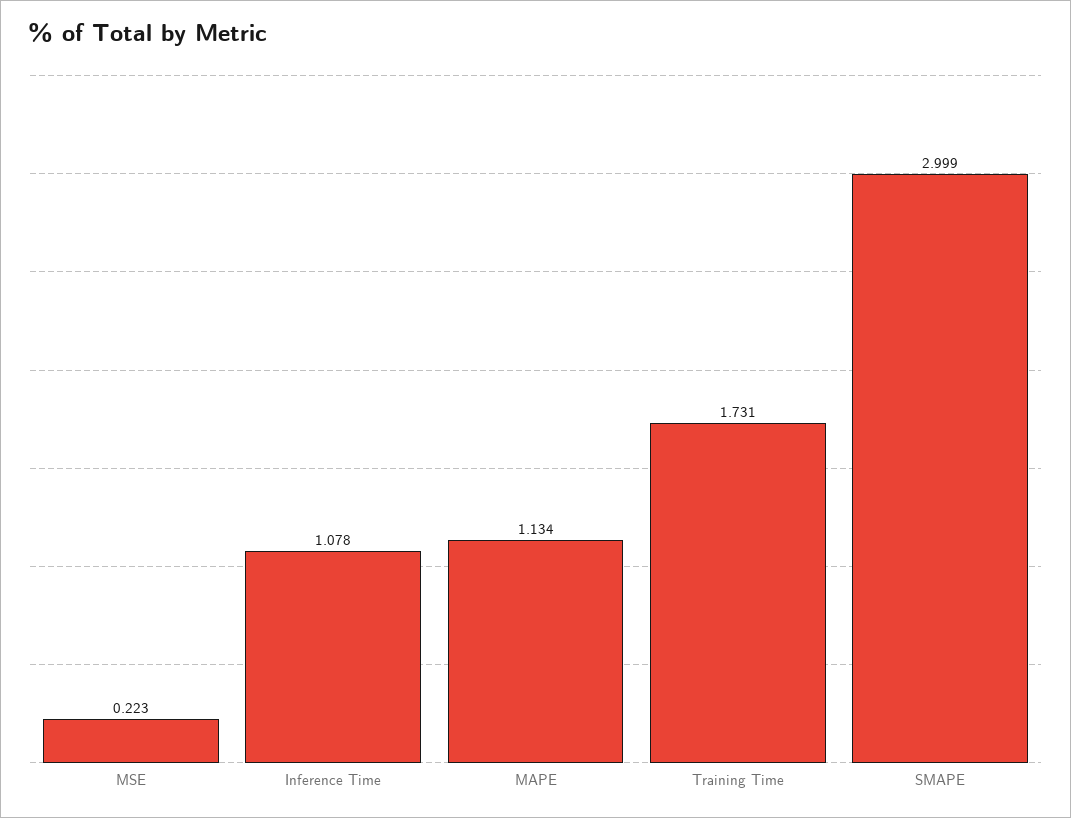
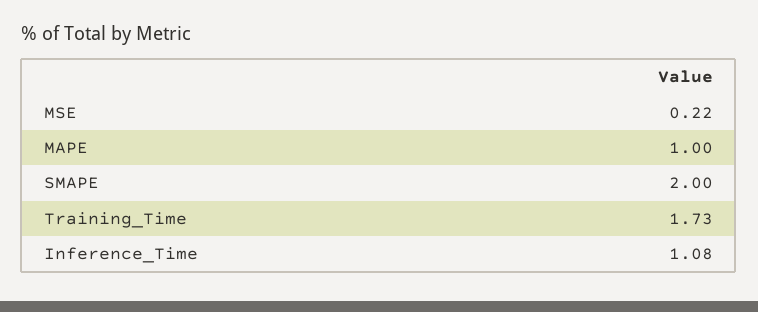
MAPE: 1.134 -> 1
SMAPE: 2.999 -> 2

